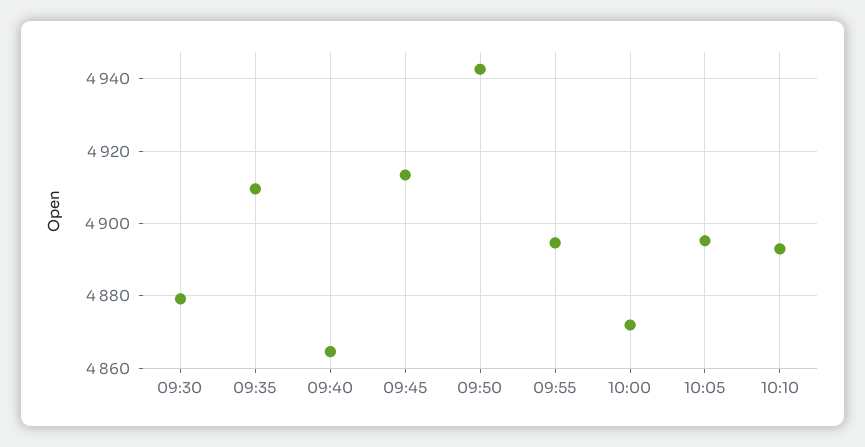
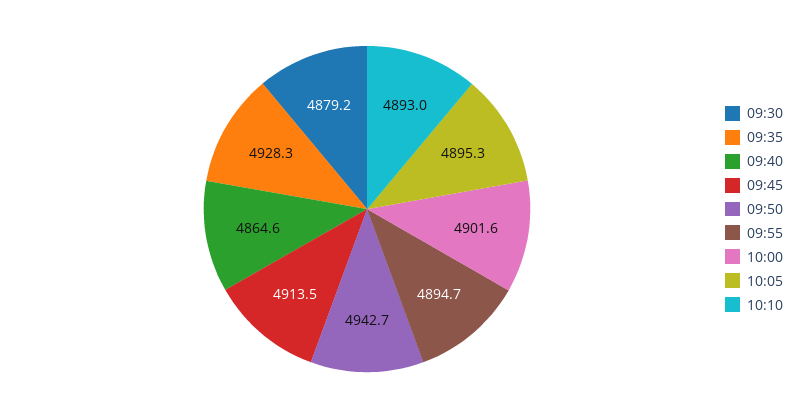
09:35: 4910 -> 4928.3
10:00: 4872 -> 4901.6

